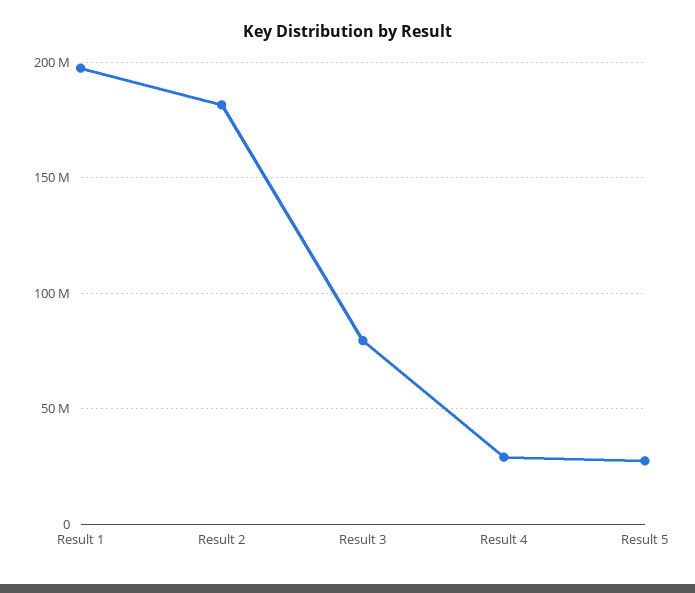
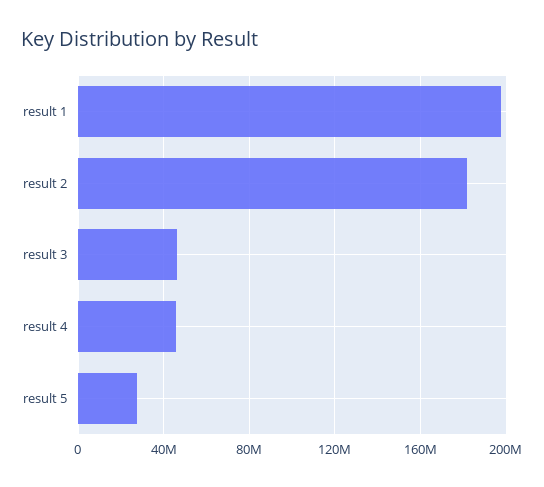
Result 3: 80000000 -> 45000000
Result 4: 30000000 -> 45000000

